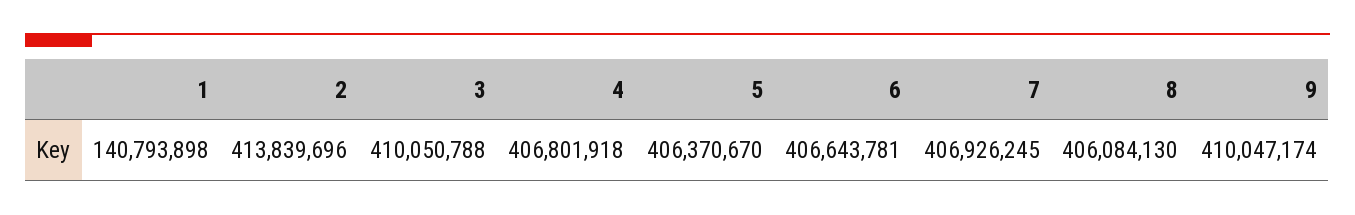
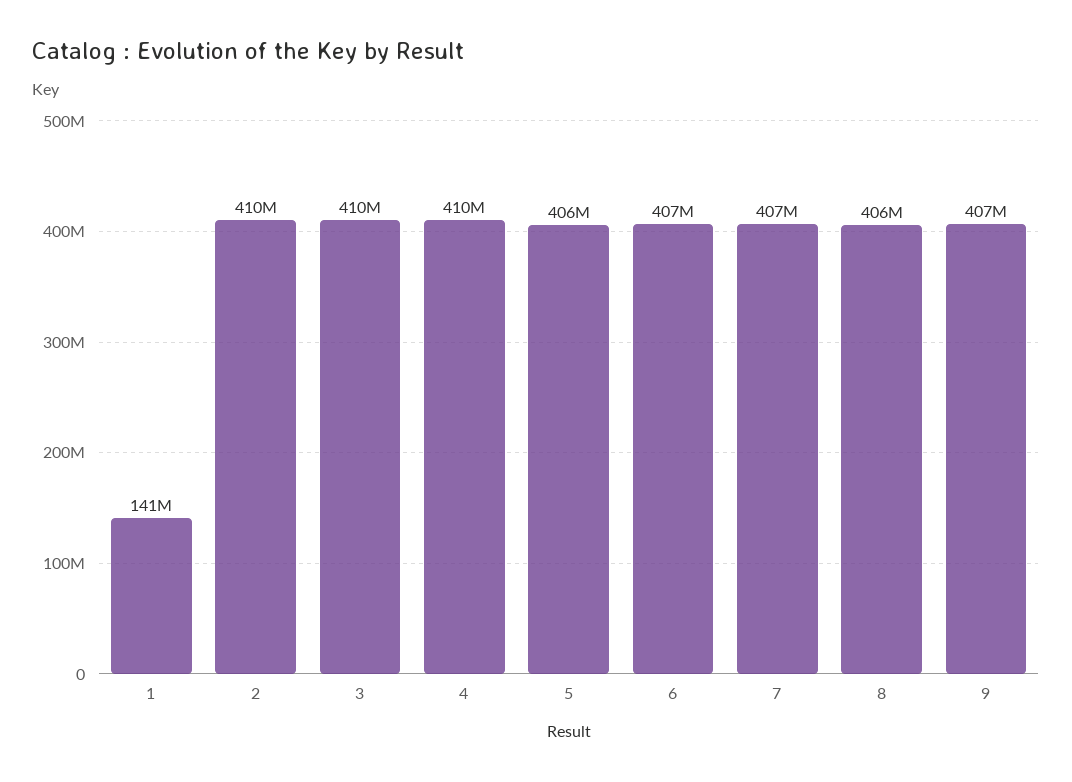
2: 413839696 -> 410000000
4: 406801918 -> 410000000
9: 410047174 -> 407000000

